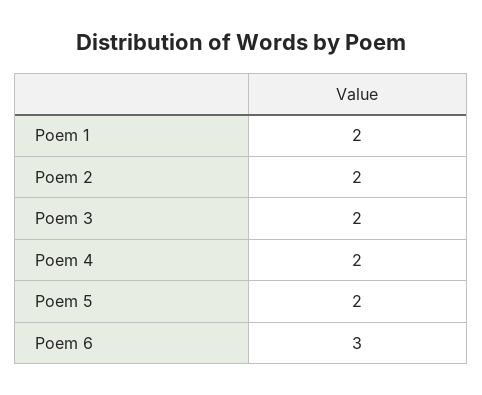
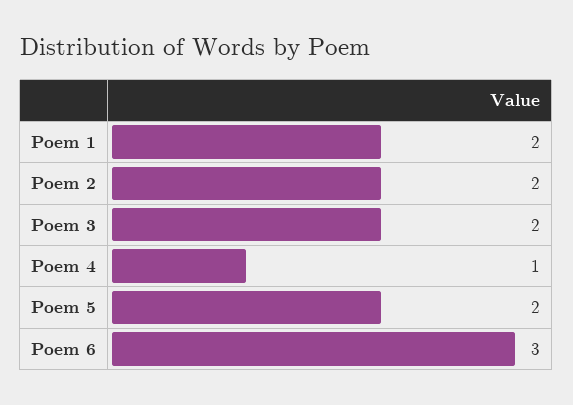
Poem 4: 2 -> 1

